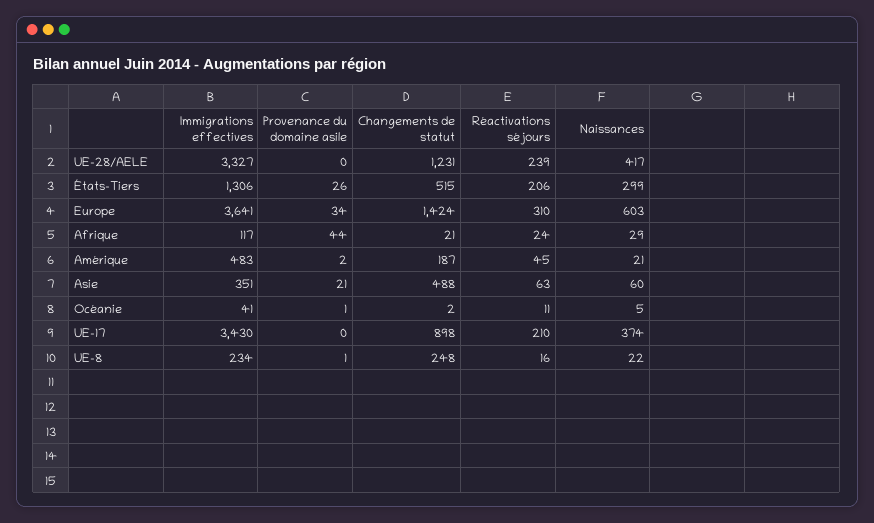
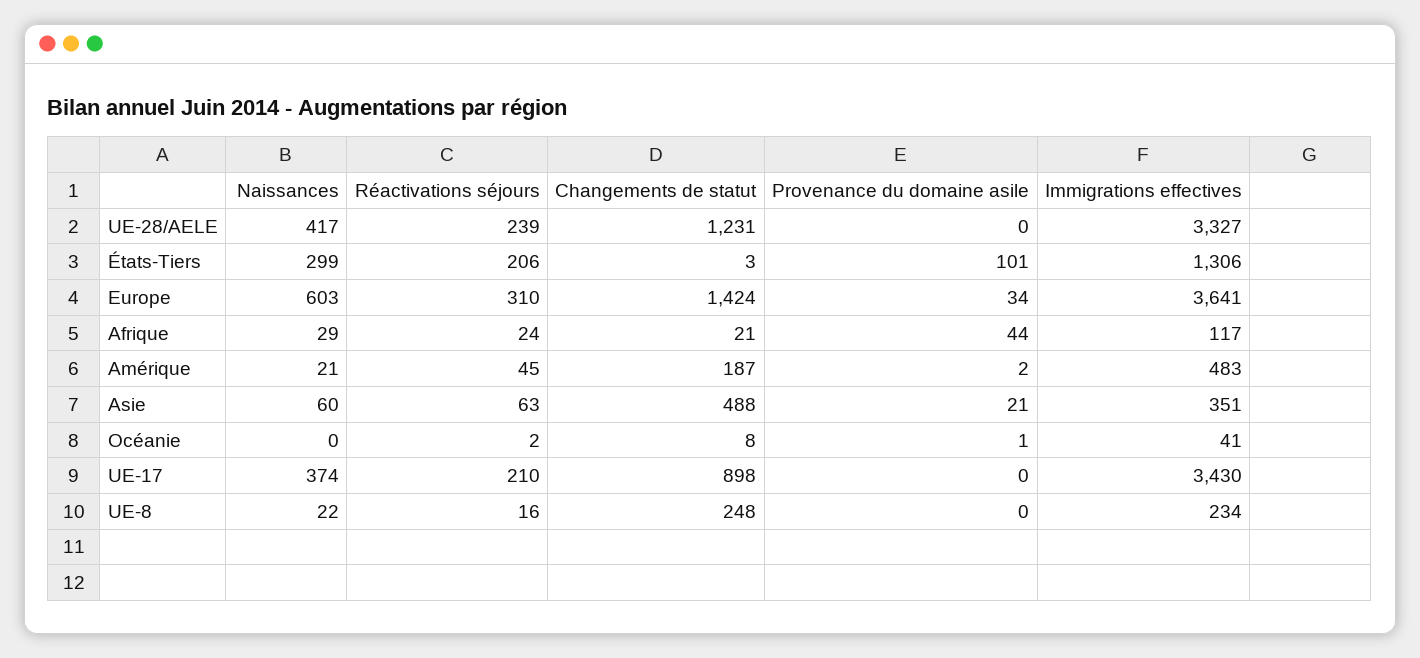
Provenance du domaine asile, États-Tiers: 26 -> 101
Changements de statut, États-Tiers: 515 -> 3
Changements de statut, Océanie: 2 -> 8
Réactivations séjours, Océanie: 11 -> 2
Naissances, Océanie: 5 -> 0
Provenance du domaine asile, UE-8: 1 -> 0

